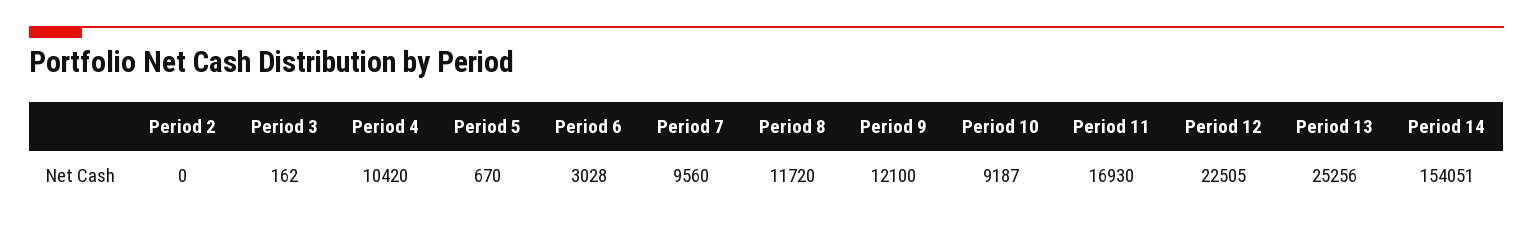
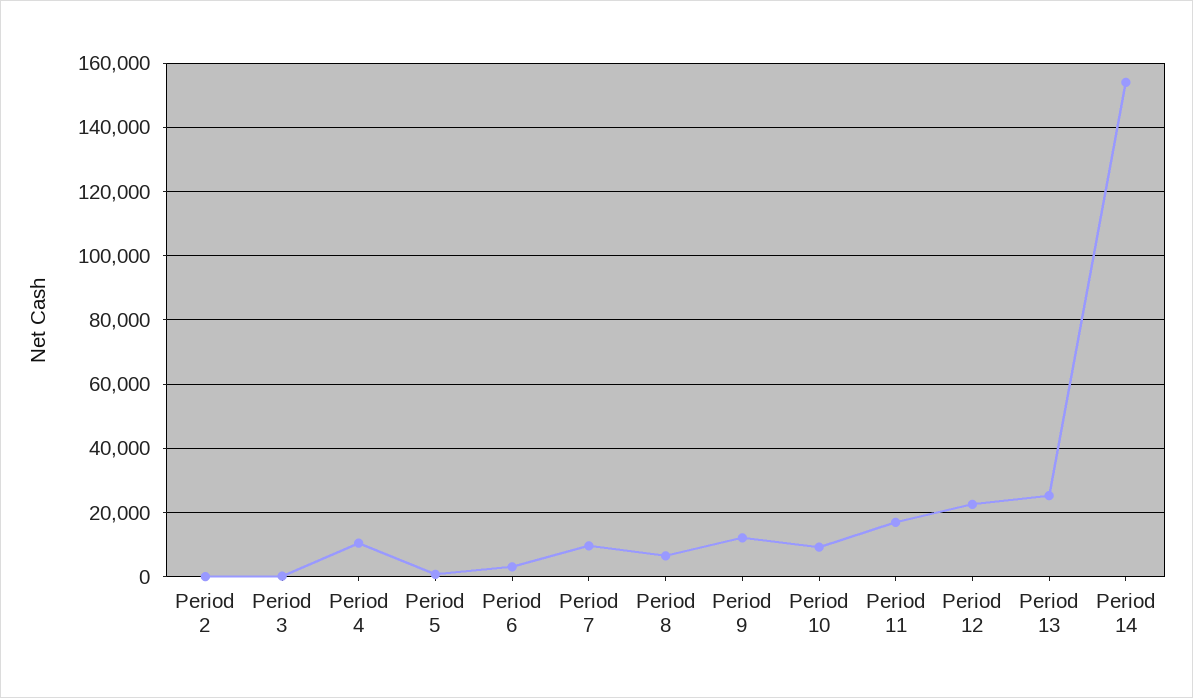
Period 8: 11720 -> 6000

